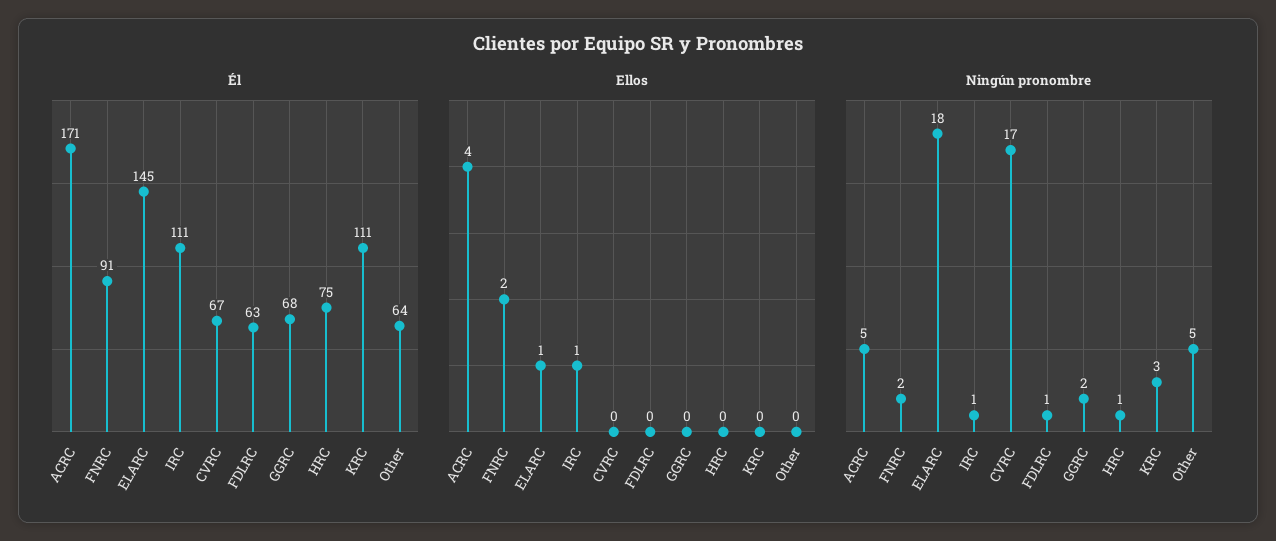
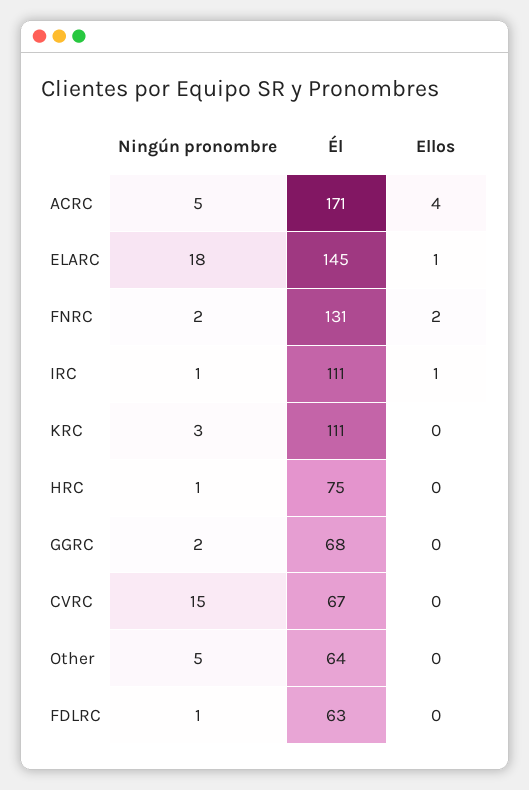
Él, FNRC: 91 -> 131
Ningún pronombre, CVRC: 17 -> 15

